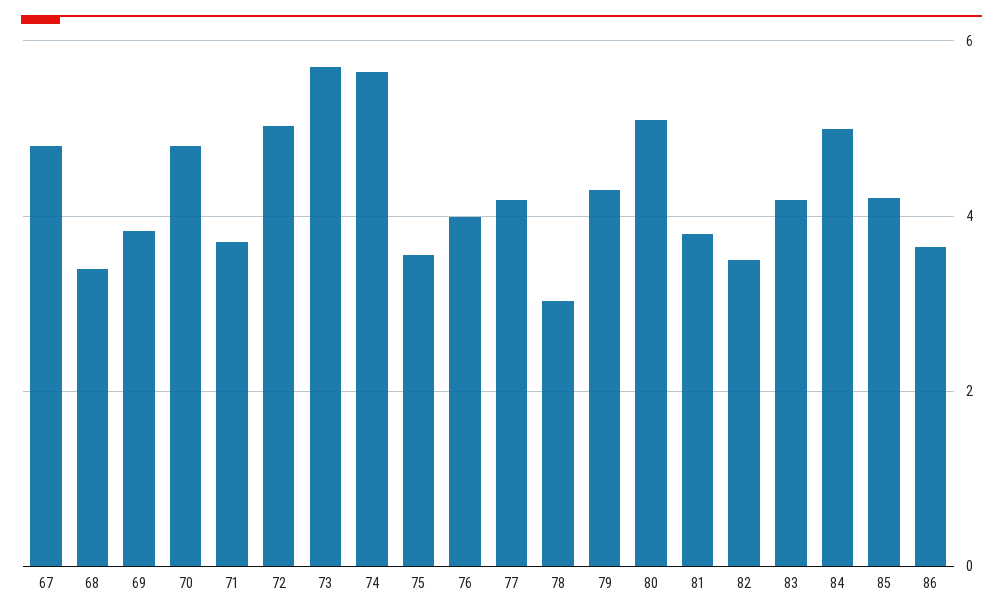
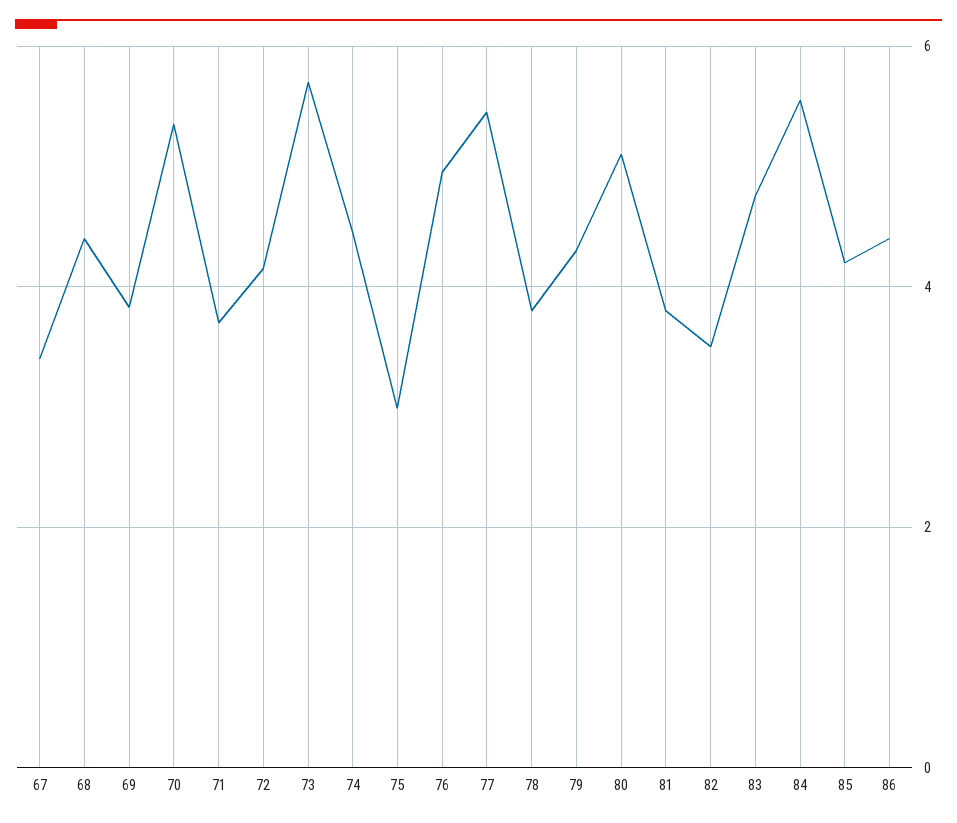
67: 4.8 -> 3.4
68: 3.4 -> 4.4
70: 4.8 -> 5.4
72: 5 -> 4.2
74: 5.6 -> 4.4
75: 3.6 -> 3
76: 4 -> 5
77: 4.2 -> 5.4
78: 3 -> 3.8
83: 4.2 -> 4.8
84: 5 -> 5.6
86: 3.6 -> 4.4

